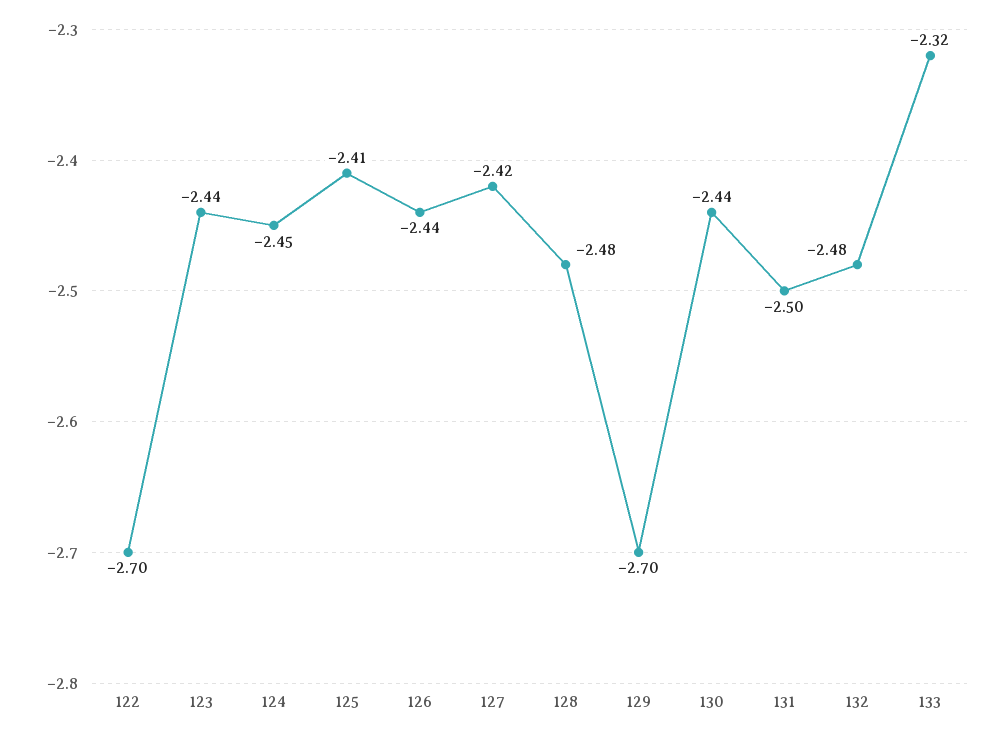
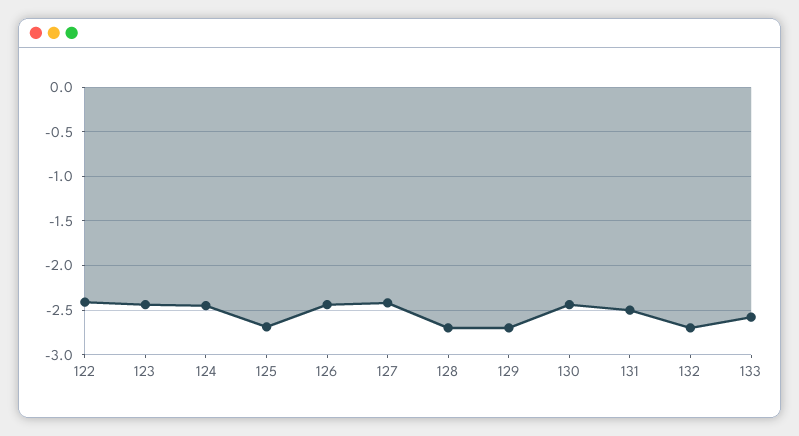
122: -2.7 -> -2.4
125: -2.41 -> -2.7
128: -2.48 -> -2.7
132: -2.48 -> -2.7
133: -2.32 -> -2.6

